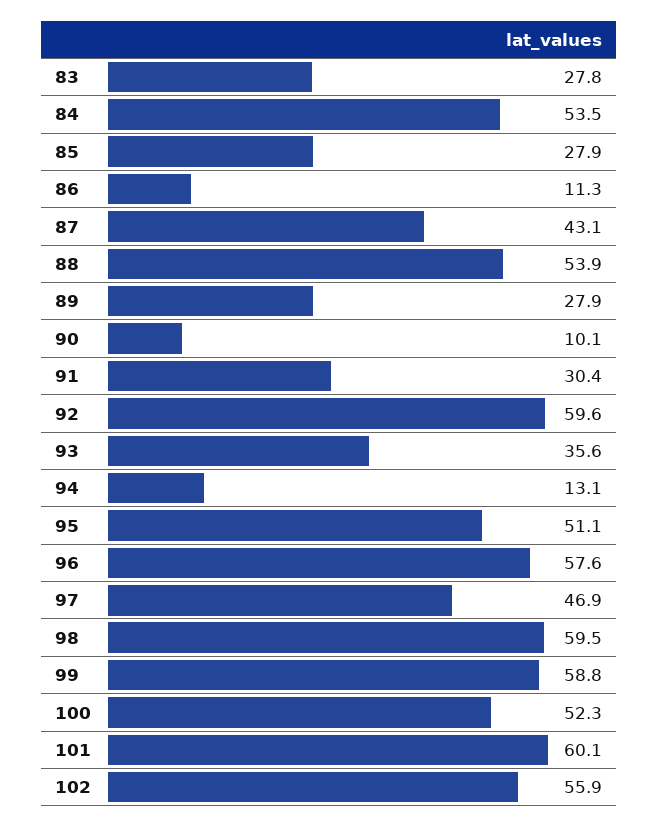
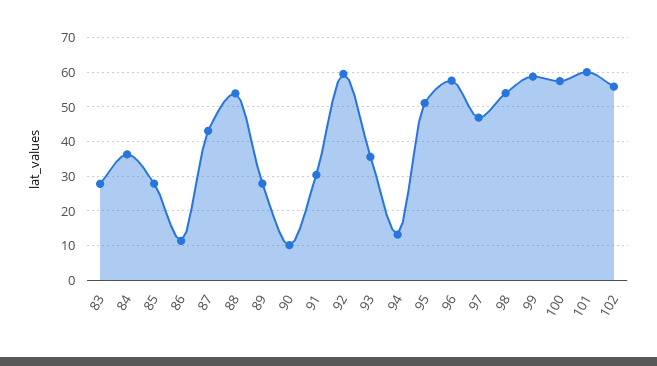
84: 53.5 -> 36
98: 59.5 -> 54
100: 52.3 -> 58

